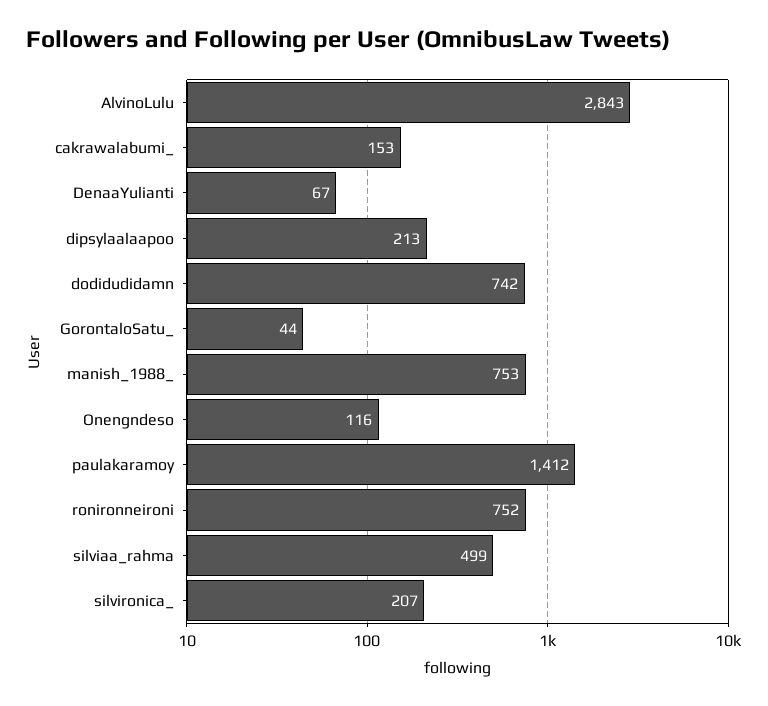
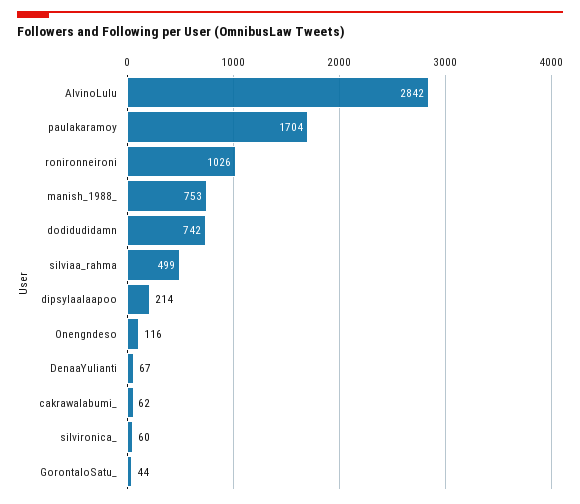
AlvinoLulu: 2843 -> 2842
cakrawalabumi_: 153 -> 62
dipsylaalaapoo: 213 -> 214
paulakaramoy: 1412 -> 1704
ronironneironi: 752 -> 1026
silvironica_: 207 -> 60

